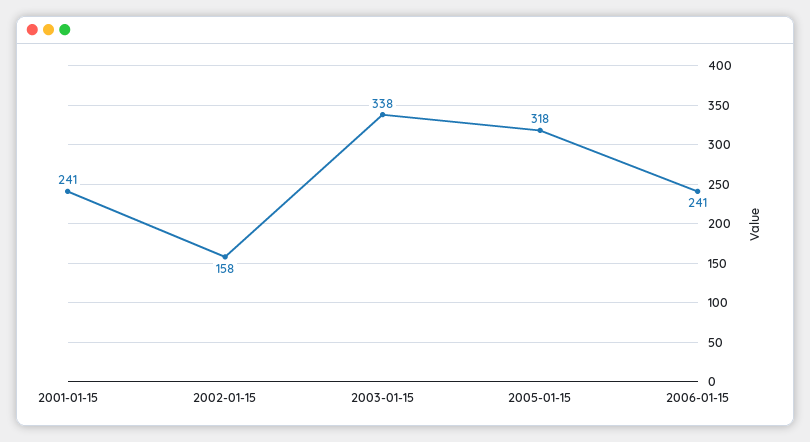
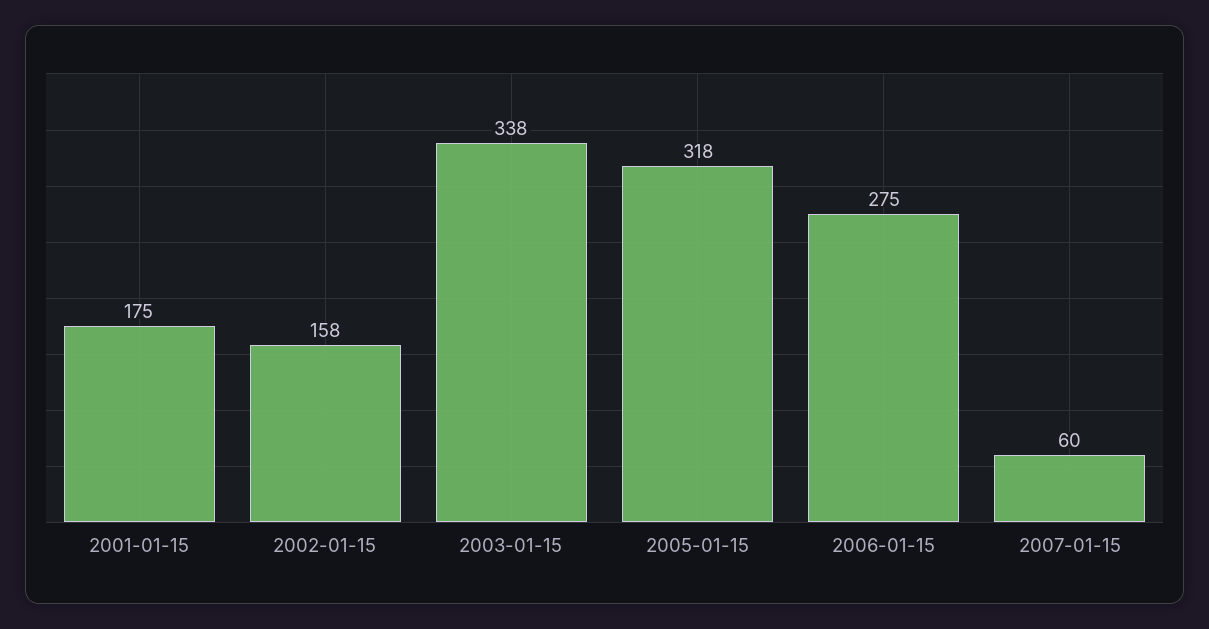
2001-01-15: 241 -> 175
2006-01-15: 241 -> 275
2007-01-15: none -> 60

